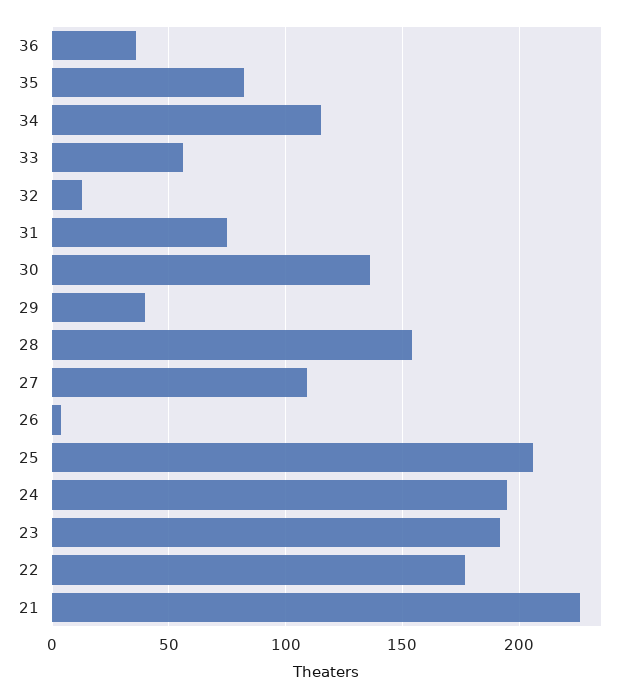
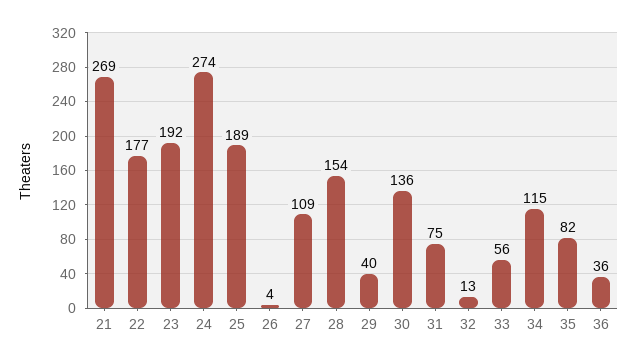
25: 205 -> 189
24: 195 -> 274
21: 225 -> 269

